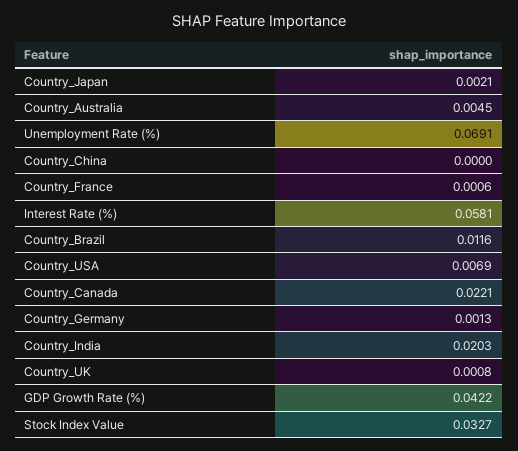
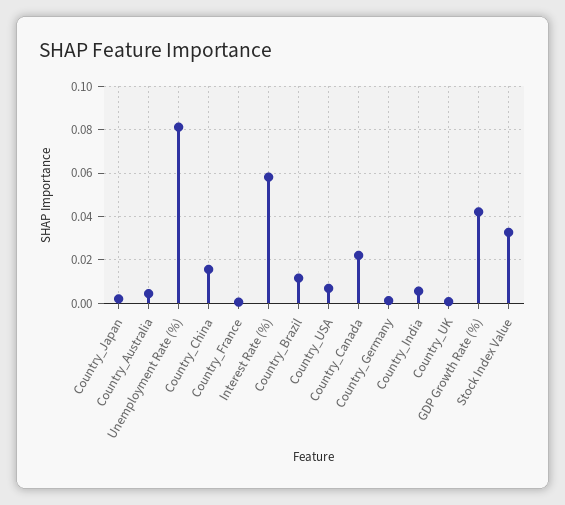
Unemployment Rate (%): 0.0691 -> 0.08
Country_China: 0 -> 0.015
Country_India: 0.0203 -> 0.005

